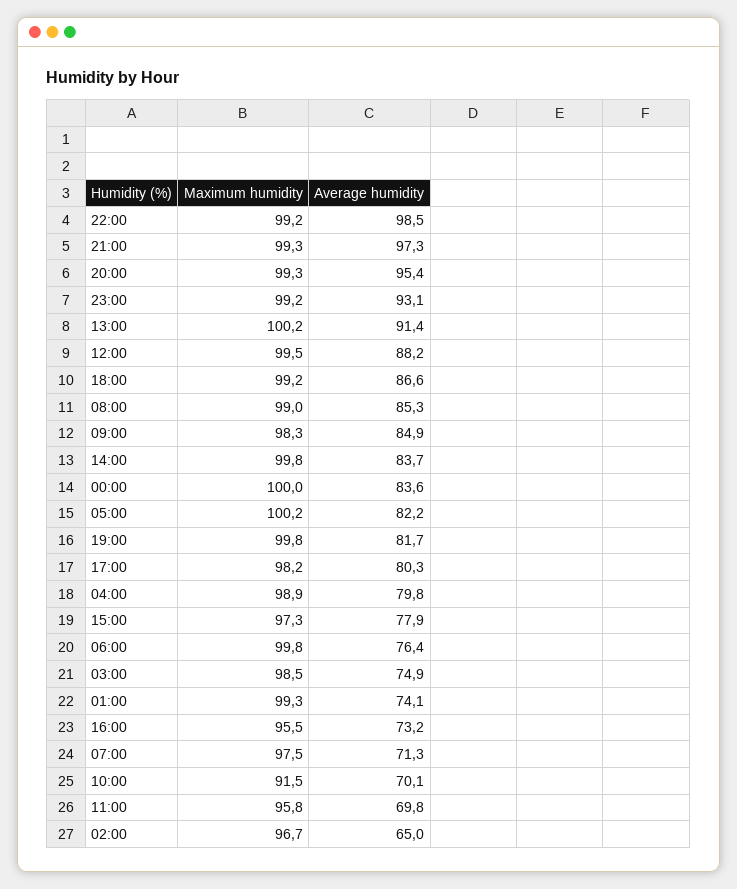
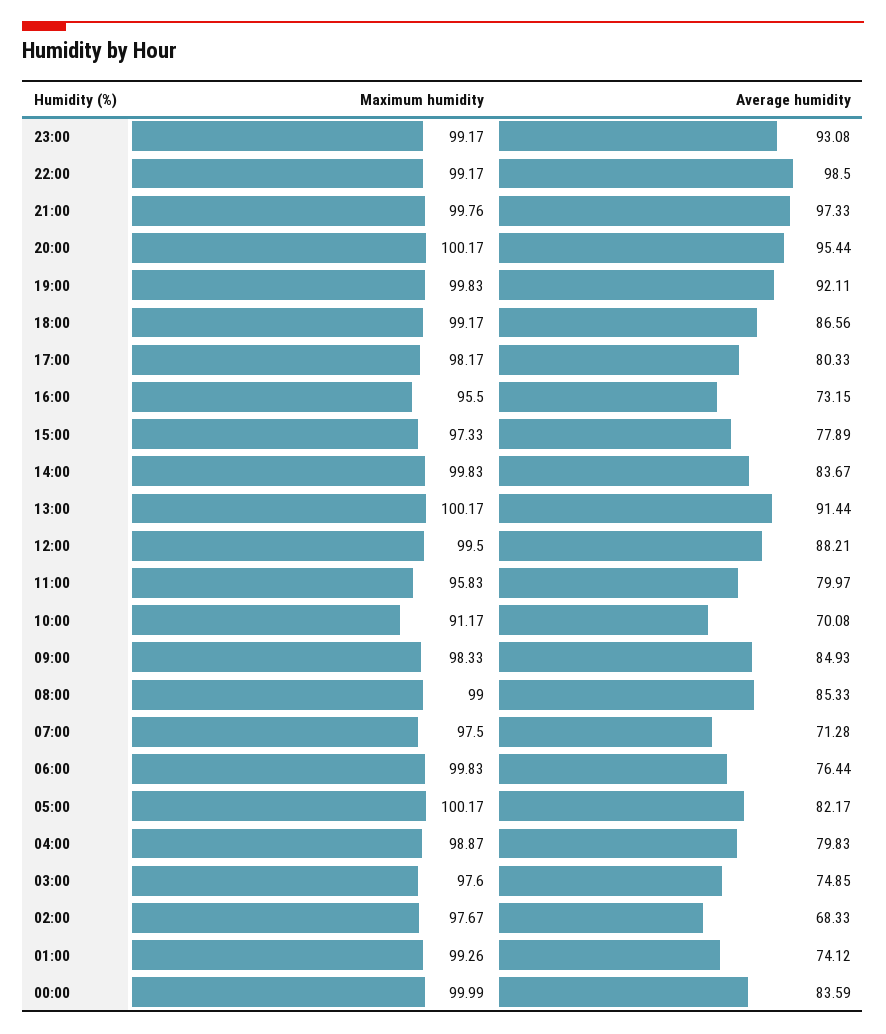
Maximum humidity, 21:00: 99.3 -> 99.76
Maximum humidity, 20:00: 99.3 -> 100.17
Average humidity, 19:00: 81.7 -> 92.11
Maximum humidity, 03:00: 98.5 -> 97.6
Maximum humidity, 10:00: 91.5 -> 91.17
Average humidity, 11:00: 69.8 -> 79.97
Maximum humidity, 02:00: 96.7 -> 97.67
Average humidity, 02:00: 65 -> 68.33

